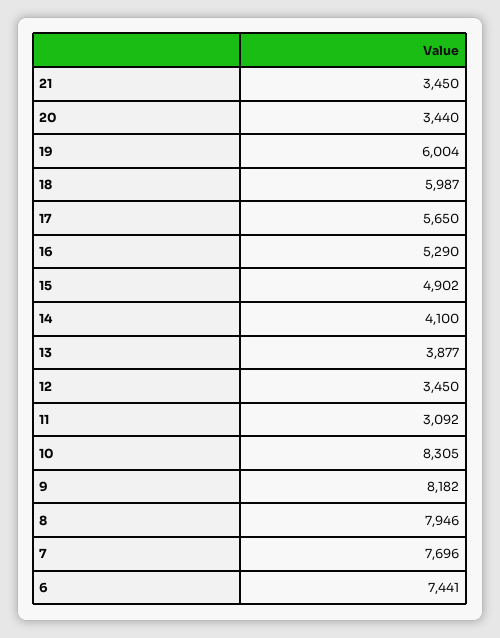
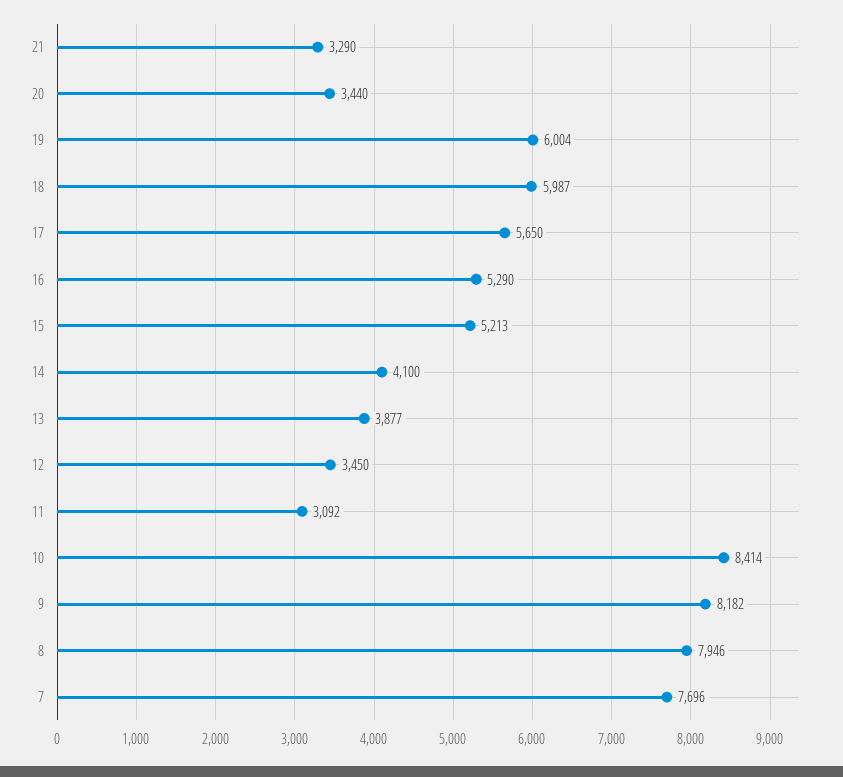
21: 3450 -> 3290
15: 4902 -> 5213
10: 8305 -> 8414
6: 7441 -> none

